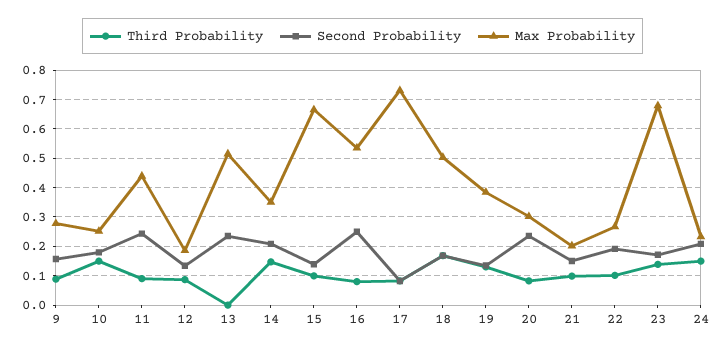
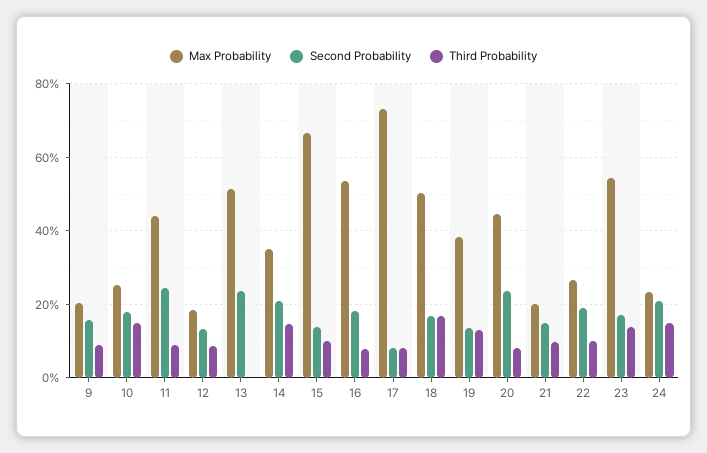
Max Probability, 9: 0.275 -> 0.2
Second Probability, 16: 0.25 -> 0.18
Max Probability, 20: 0.3 -> 0.44
Max Probability, 23: 0.675 -> 0.54

